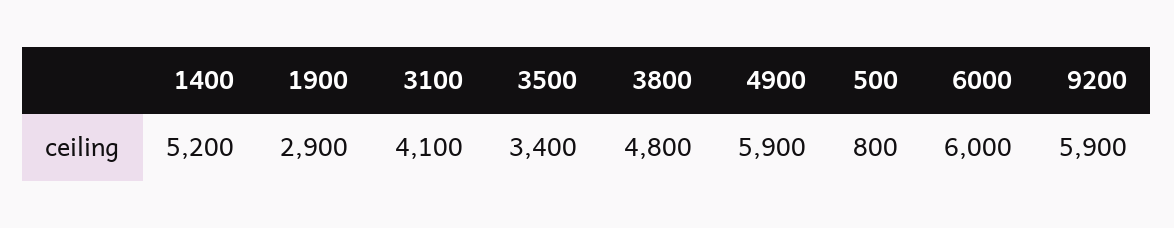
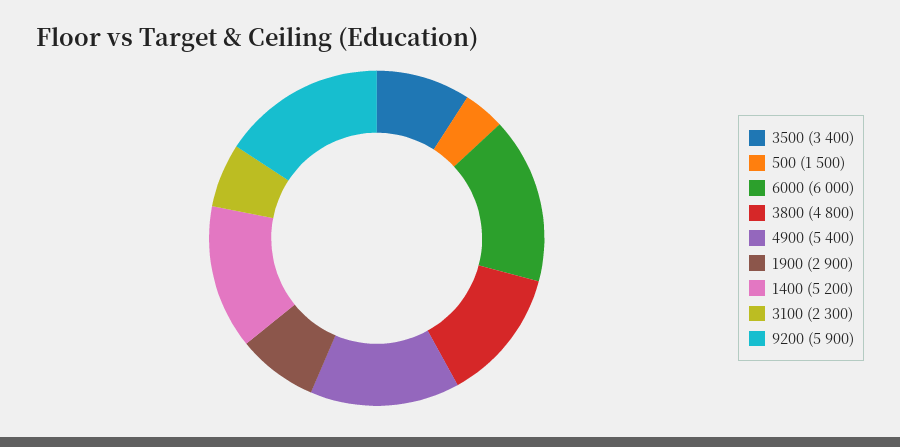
3100: 4100 -> 2300
4900: 5900 -> 5400
500: 800 -> 1500

